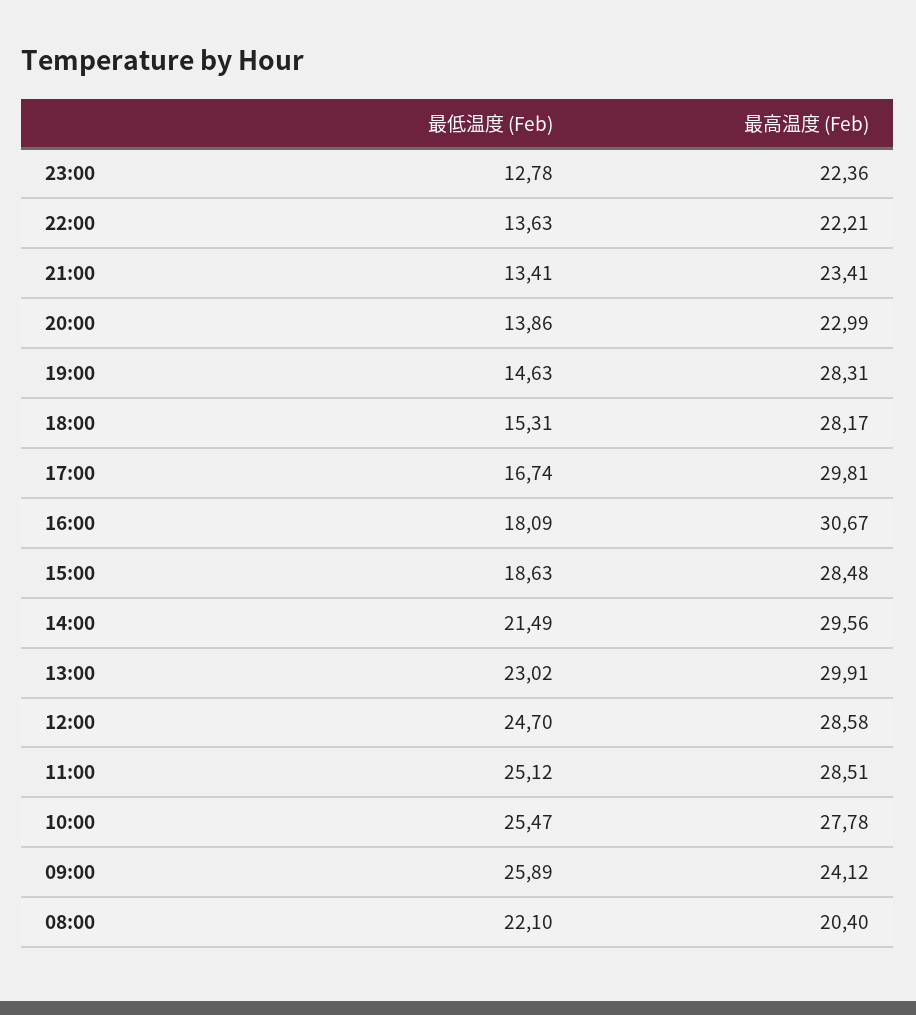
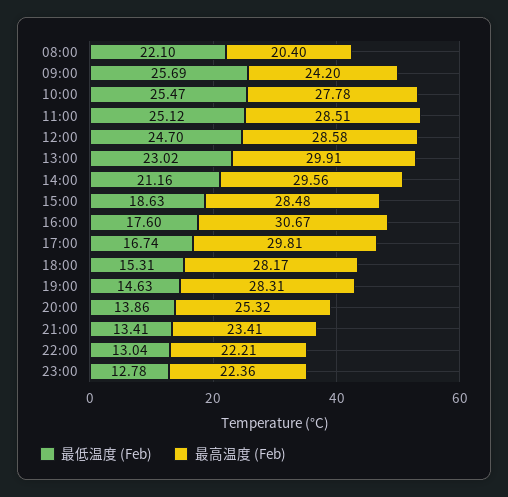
最低温度 (Feb), 22:00: 13.63 -> 13.04
最高温度 (Feb), 20:00: 22.99 -> 25.32
最低温度 (Feb), 16:00: 18.09 -> 17.6
最低温度 (Feb), 14:00: 21.49 -> 21.16
最低温度 (Feb), 09:00: 25.89 -> 25.69
最高温度 (Feb), 09:00: 24.12 -> 24.2

